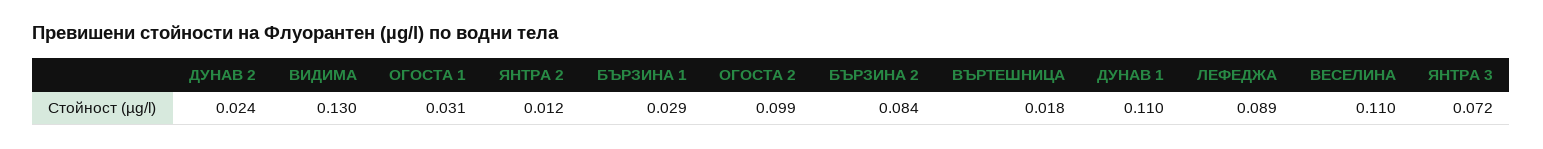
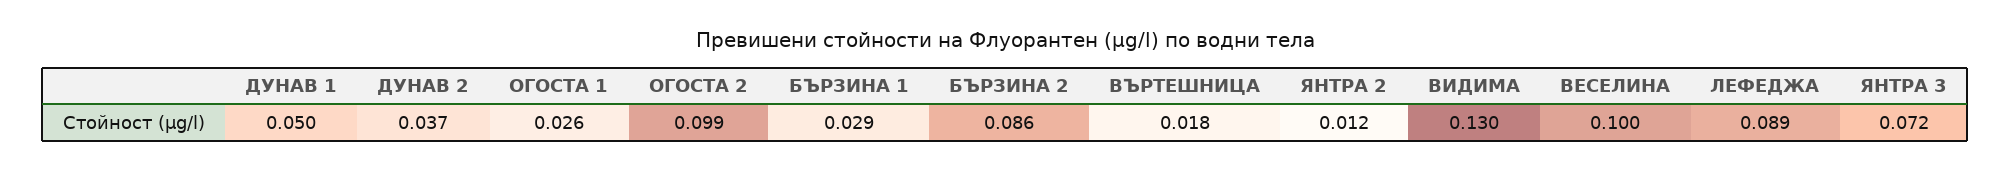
ДУНАВ 2: 0.024 -> 0.037
ОГОСТА 1: 0.031 -> 0.026
БЪРЗИНА 2: 0.084 -> 0.086
ДУНАВ 1: 0.11 -> 0.05
ВЕСЕЛИНА: 0.11 -> 0.1

